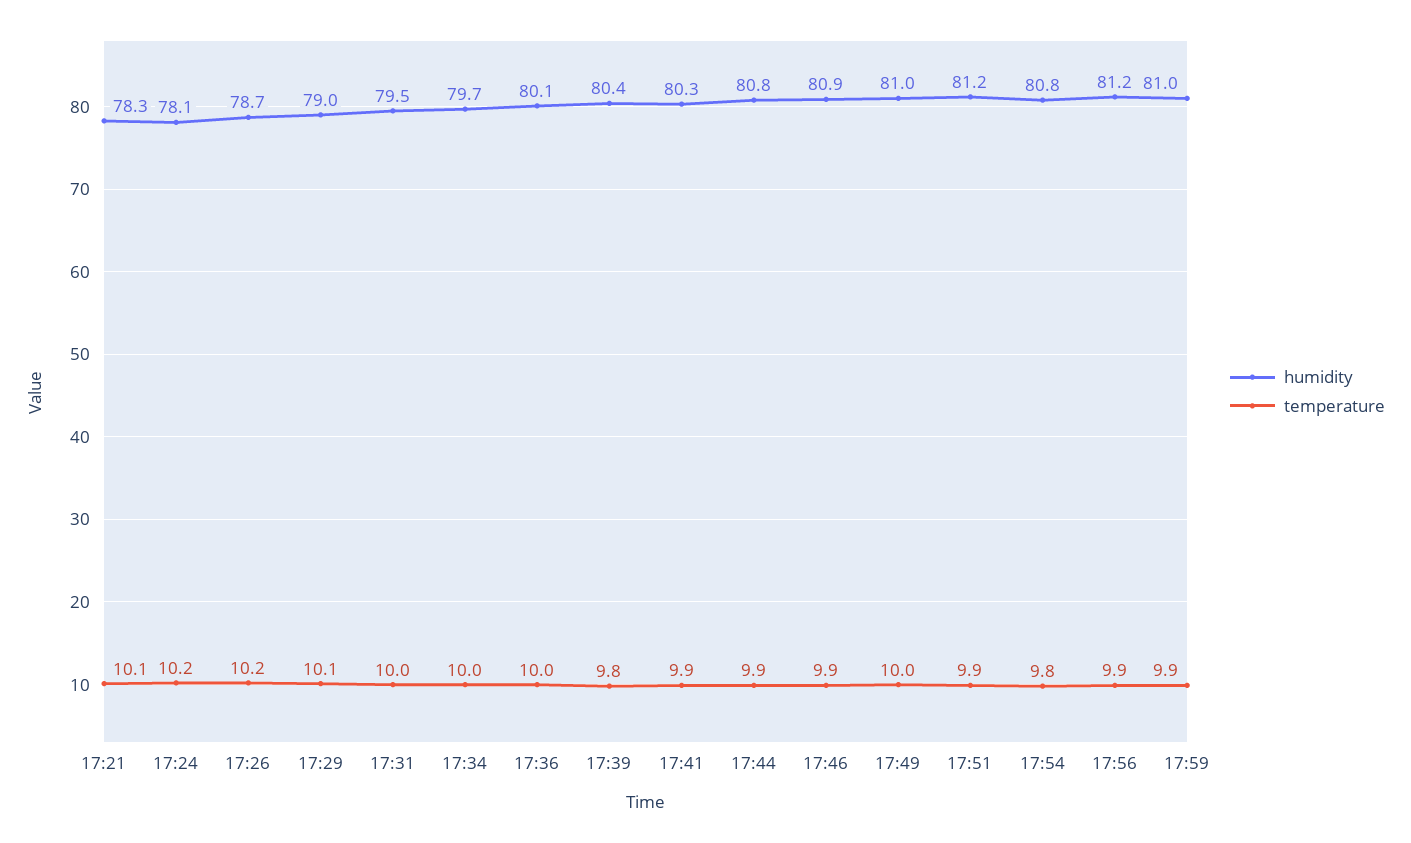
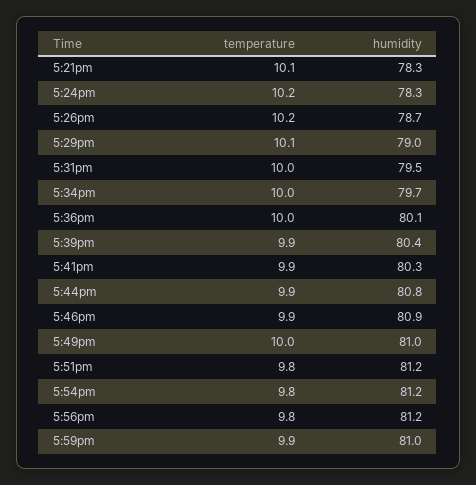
humidity, 17:24: 78.1 -> 78.3
temperature, 17:39: 9.8 -> 9.9
temperature, 17:51: 9.9 -> 9.8
humidity, 17:54: 80.8 -> 81.2
temperature, 17:56: 9.9 -> 9.8

